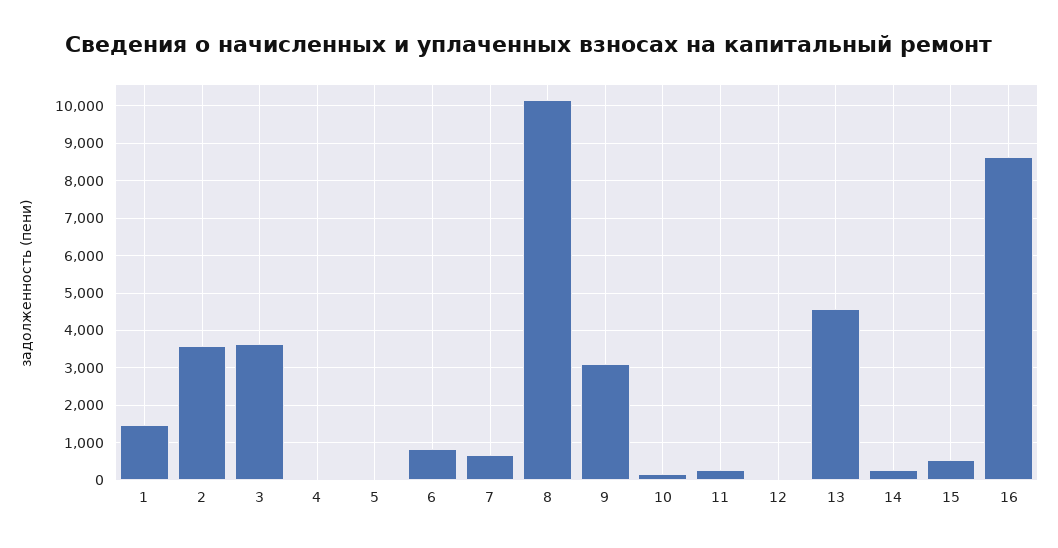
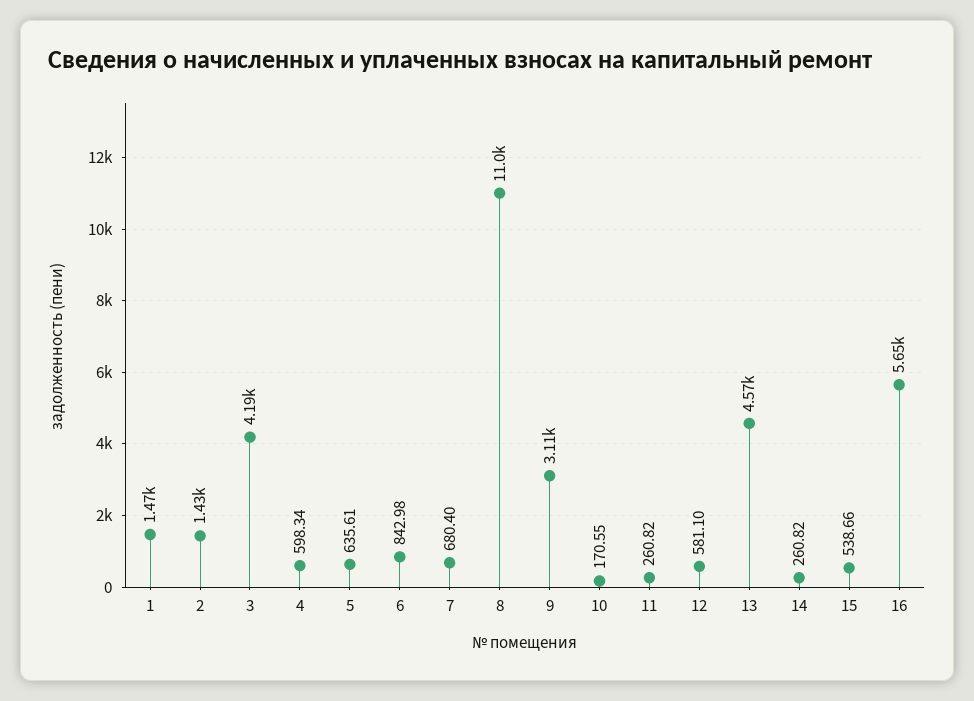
2: 3600 -> 1430
3: 3600 -> 4190
4: 0 -> 598.34
5: 0 -> 635.61
8: 10200 -> 11000
12: 0 -> 581.1
16: 8600 -> 5650

